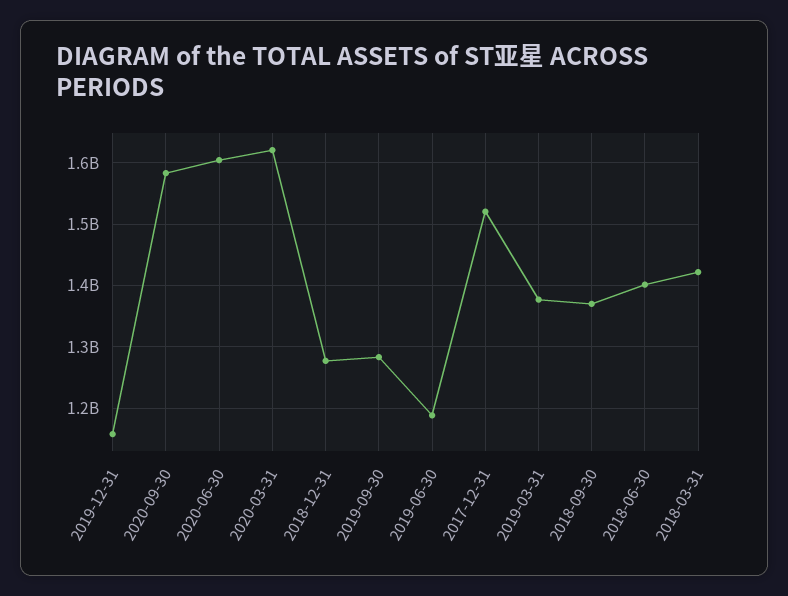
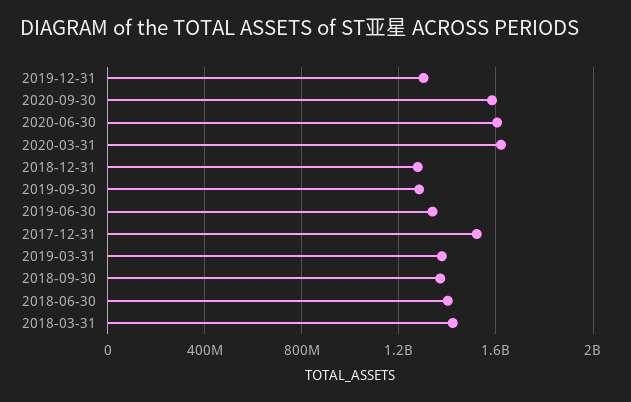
2019-12-31: 1160000000 -> 1300000000
2019-06-30: 1190000000 -> 1350000000

